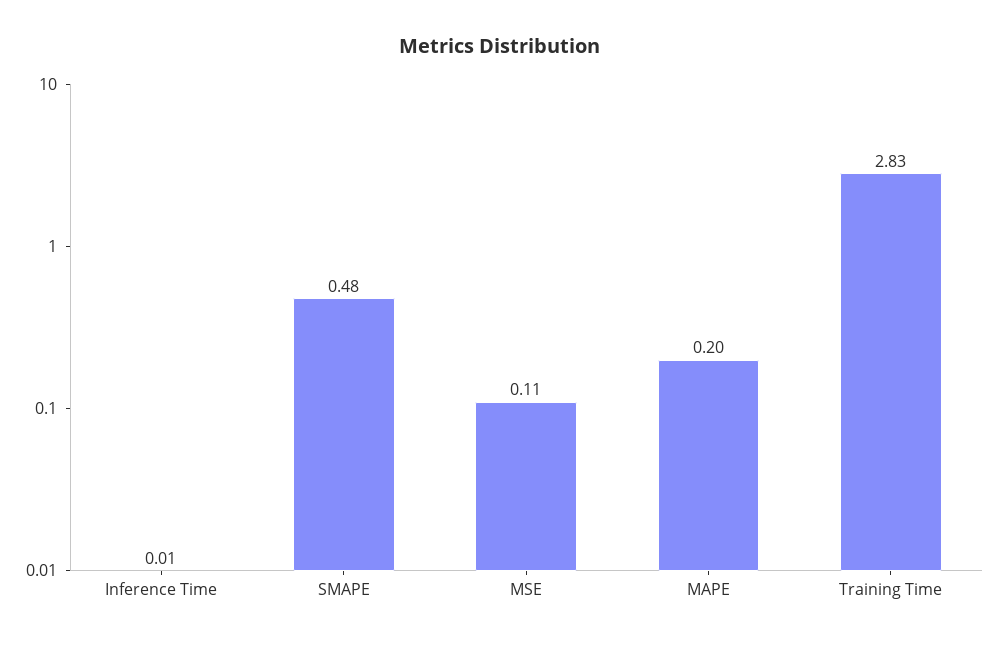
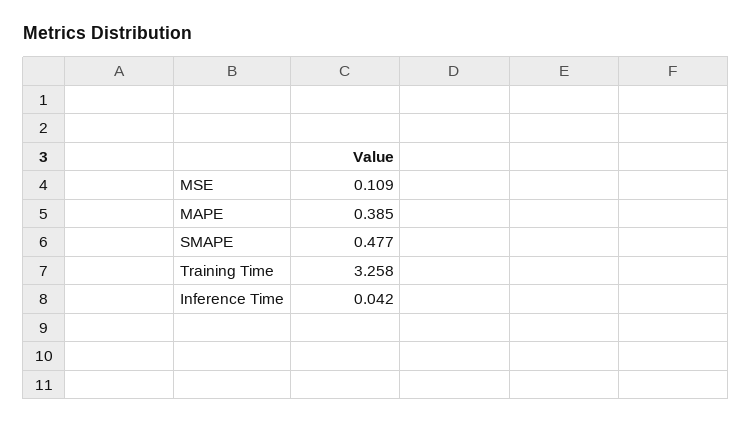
Inference Time: 0.01 -> 0.042
MAPE: 0.2 -> 0.385
Training Time: 2.83 -> 3.258

